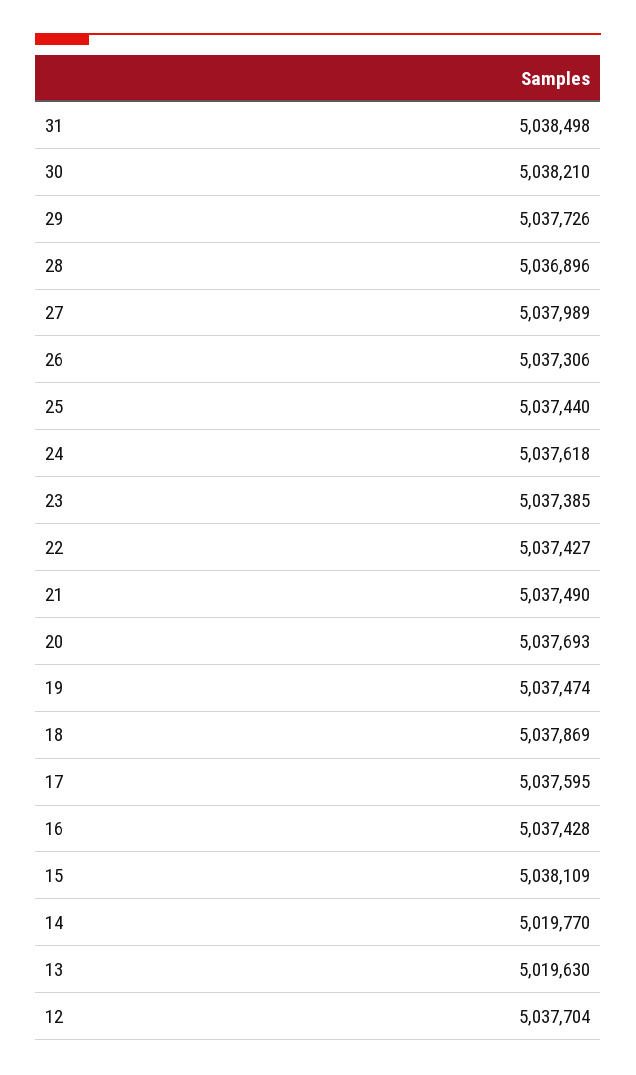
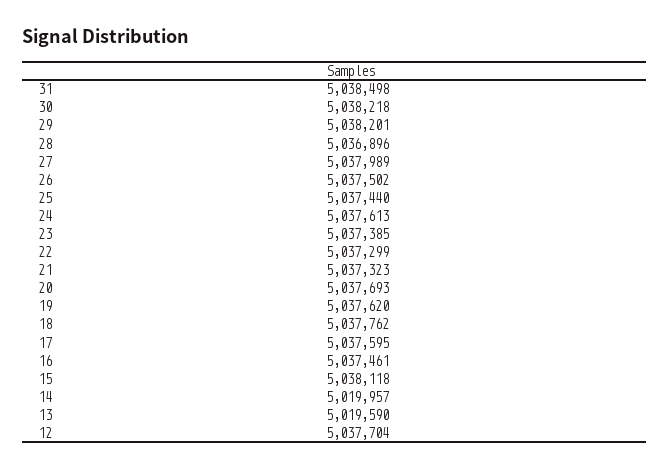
30: 5038210 -> 5038218
29: 5037726 -> 5038201
26: 5037306 -> 5037502
24: 5037618 -> 5037613
22: 5037427 -> 5037299
21: 5037490 -> 5037323
19: 5037474 -> 5037620
18: 5037869 -> 5037762
16: 5037428 -> 5037461
15: 5038109 -> 5038118
14: 5019770 -> 5019957
13: 5019630 -> 5019590

